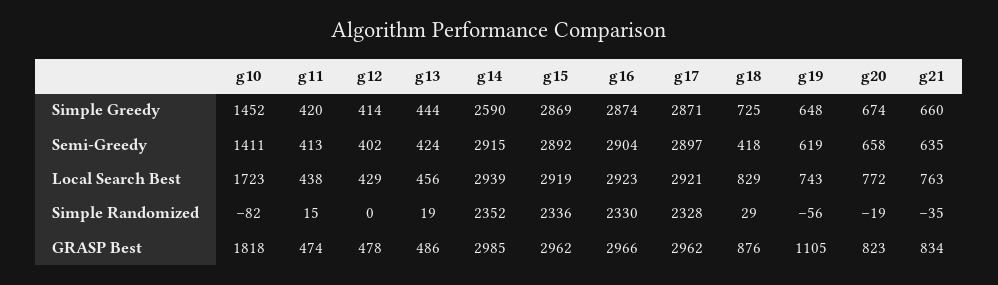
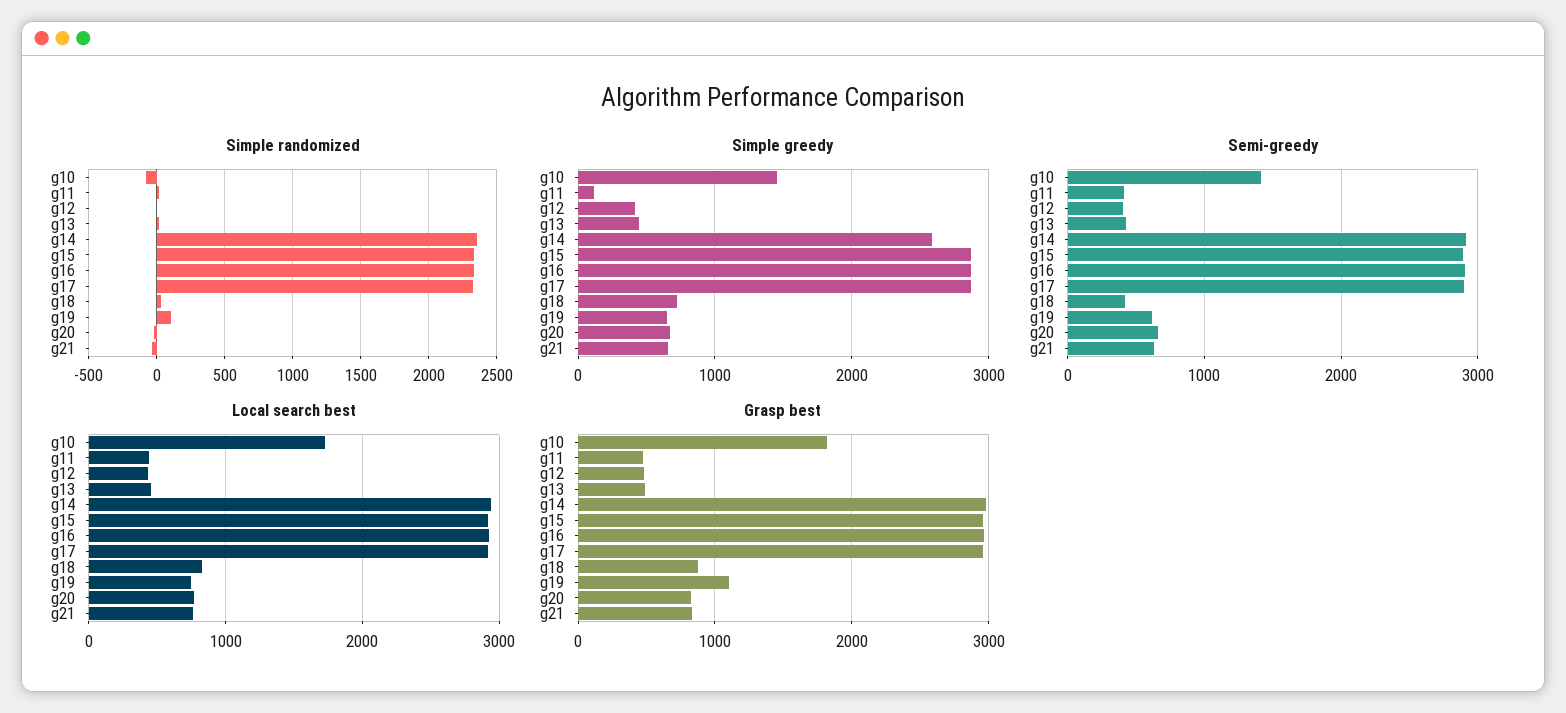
Simple Greedy, g11: 420 -> 100
Simple Randomized, g19: -56 -> 100

